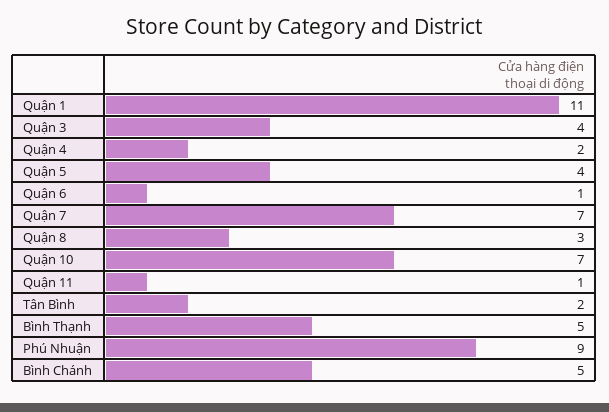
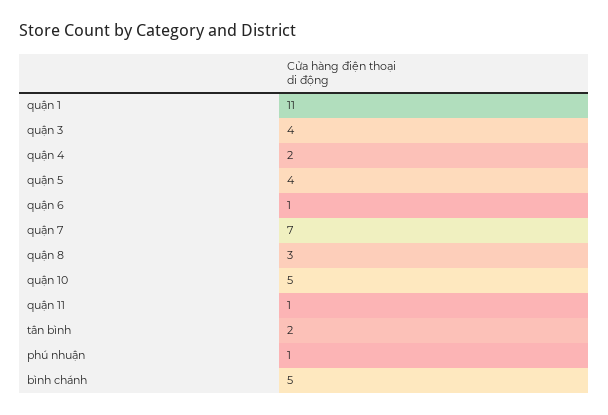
Quận 10: 7 -> 5
Bình Thạnh: 5 -> none
Phú Nhuận: 9 -> 1

